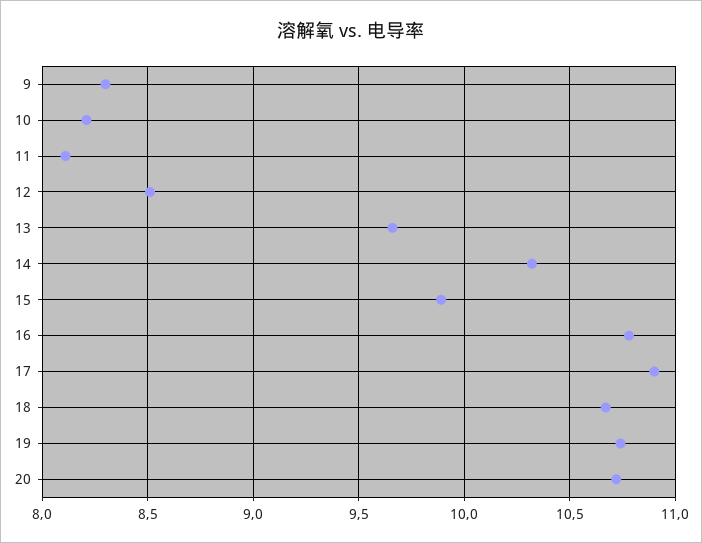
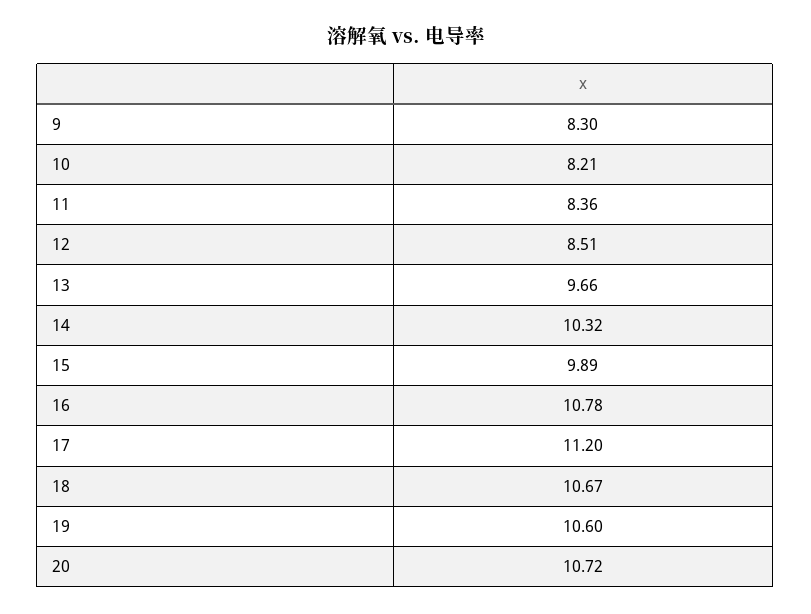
11: 8.1 -> 8.36
17: 10.9 -> 11.2
19: 10.75 -> 10.6

